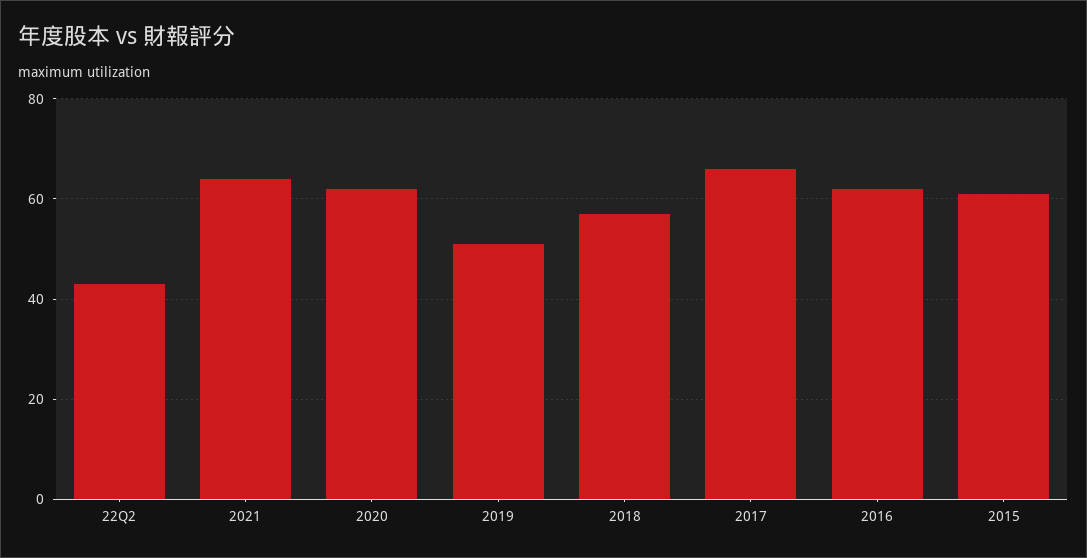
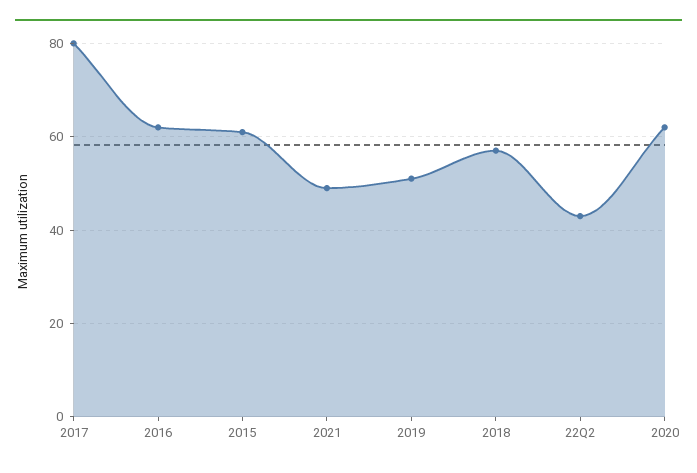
2021: 65 -> 50
2017: 65 -> 80

